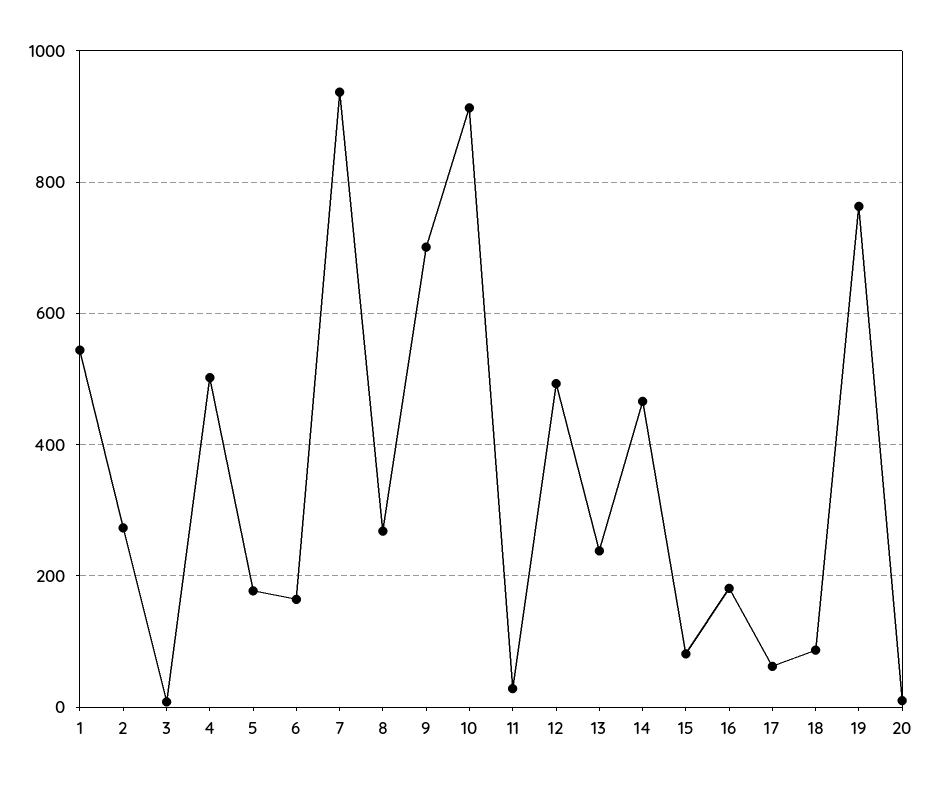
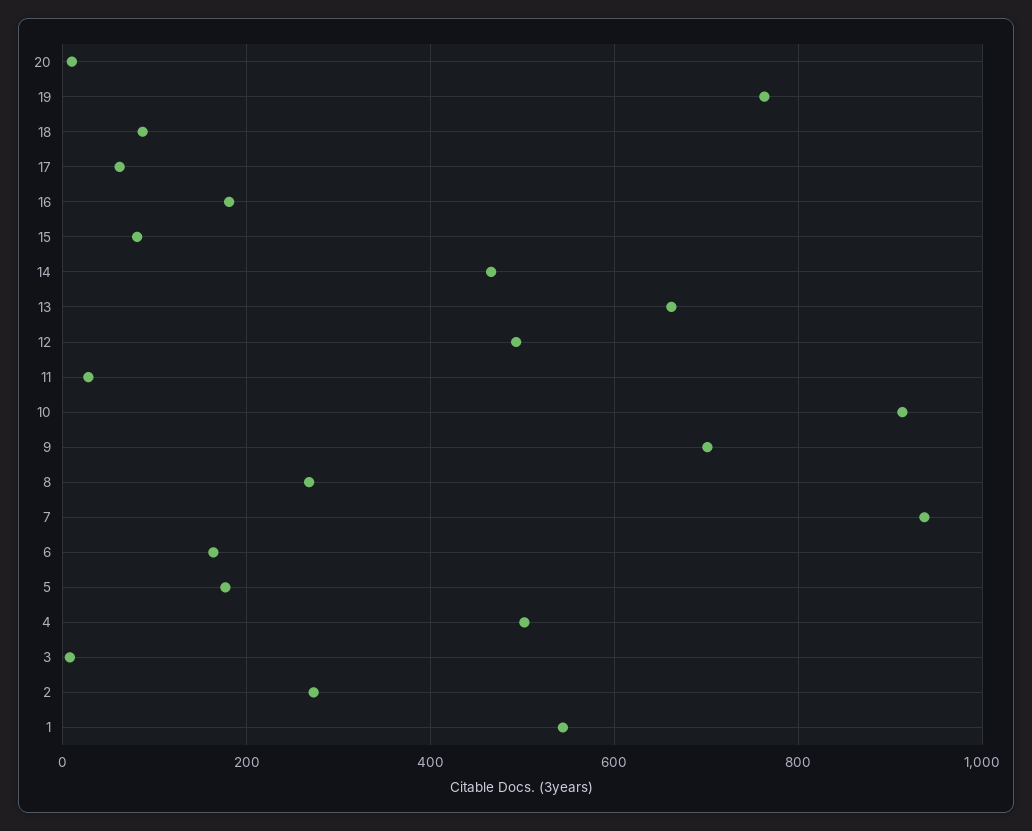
13: 240 -> 660

